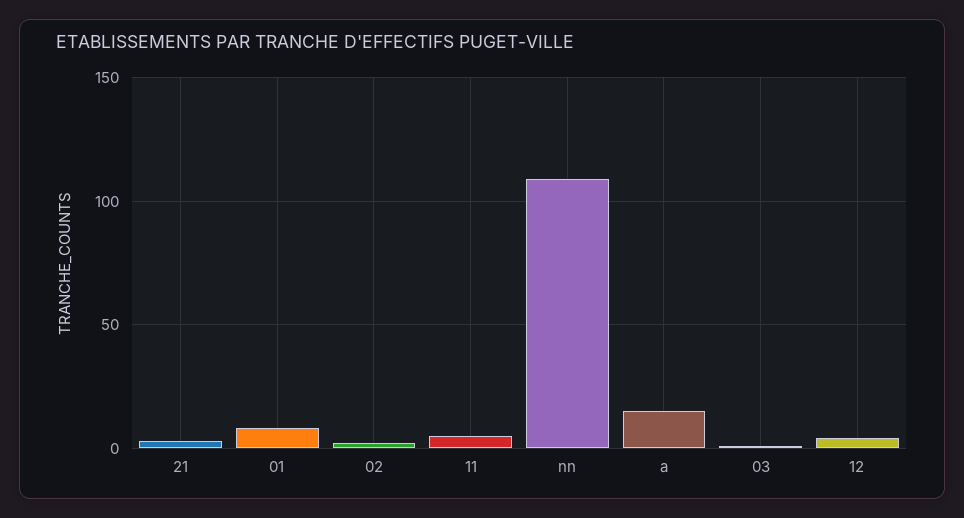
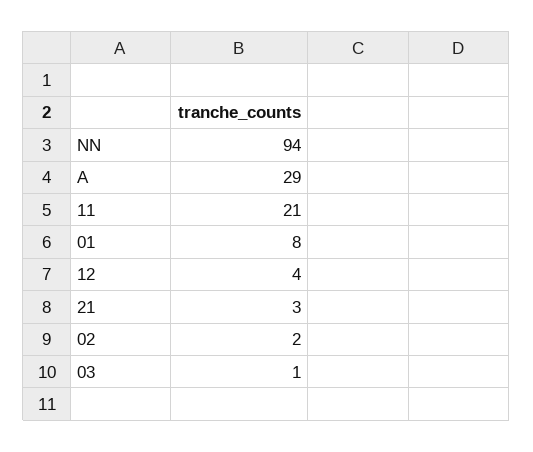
11: 5 -> 21
nn: 110 -> 94
a: 15 -> 29

